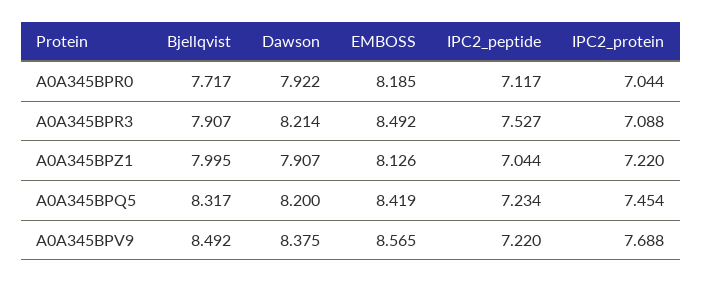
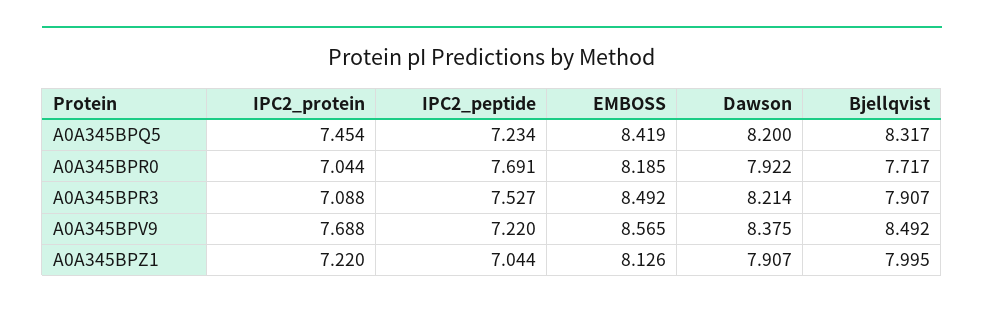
IPC2_peptide, A0A345BPR0: 7.117 -> 7.691

